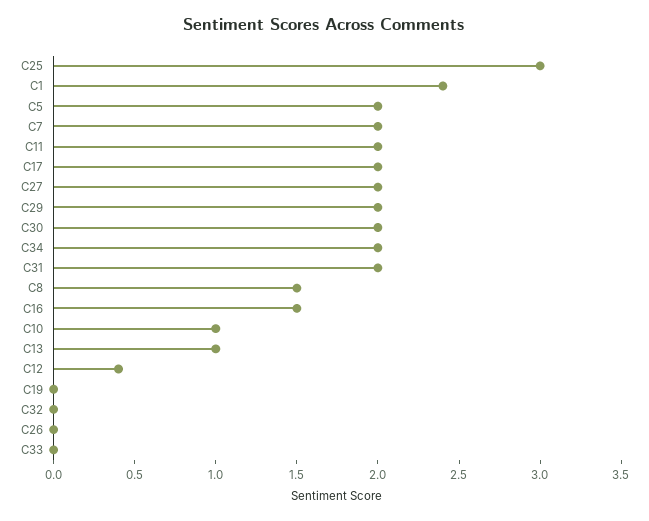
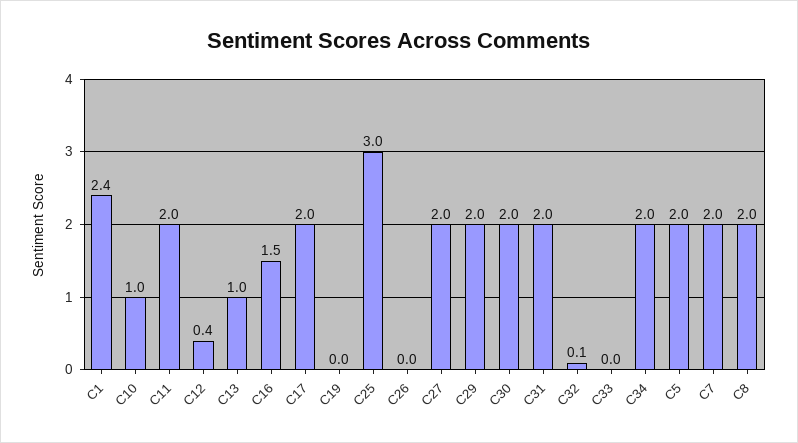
C8: 1.5 -> 2
C32: 0 -> 0.1

